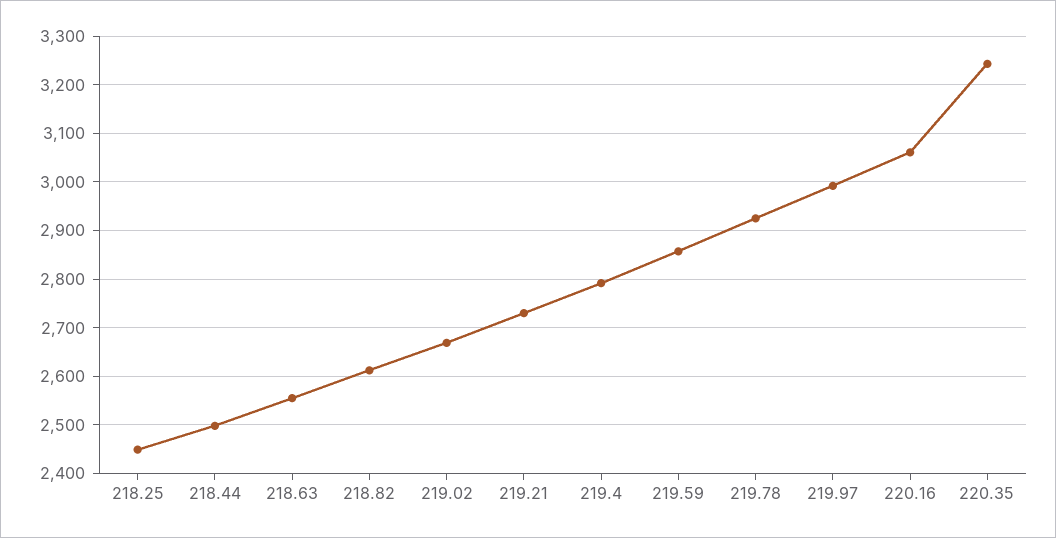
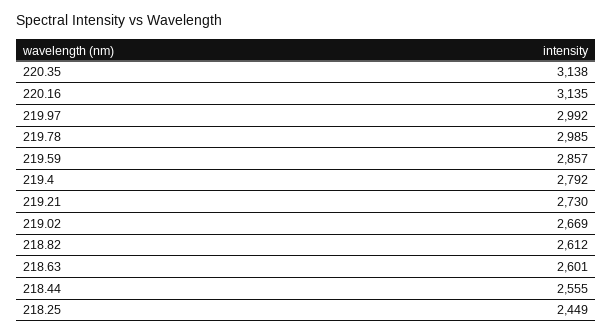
218.44: 2500 -> 2555
218.63: 2560 -> 2601
219.78: 2920 -> 2985
220.16: 3060 -> 3135
220.35: 3240 -> 3138

